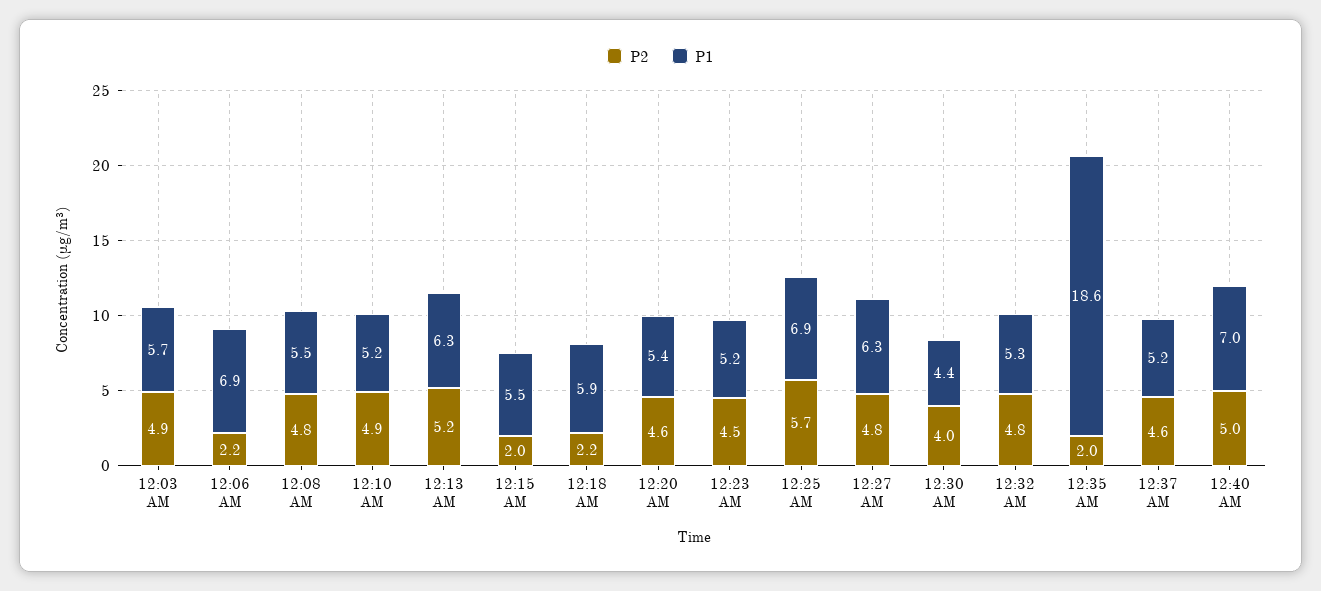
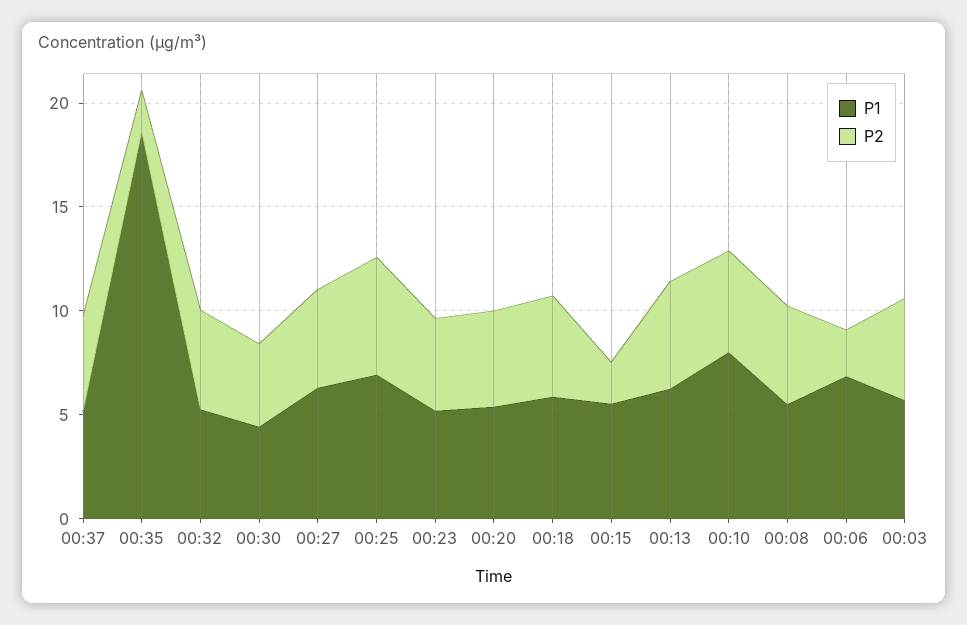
P1, 12:10 AM: 5.2 -> 8
P2, 12:18 AM: 2.2 -> 5
P2, 12:40 AM: 5 -> none
P1, 12:40 AM: 7 -> none

